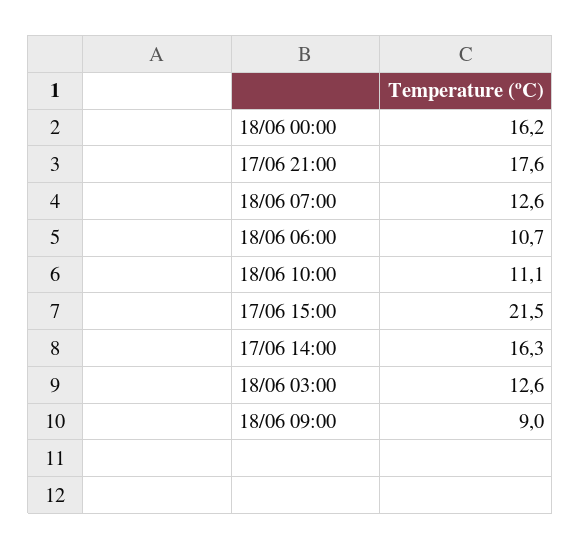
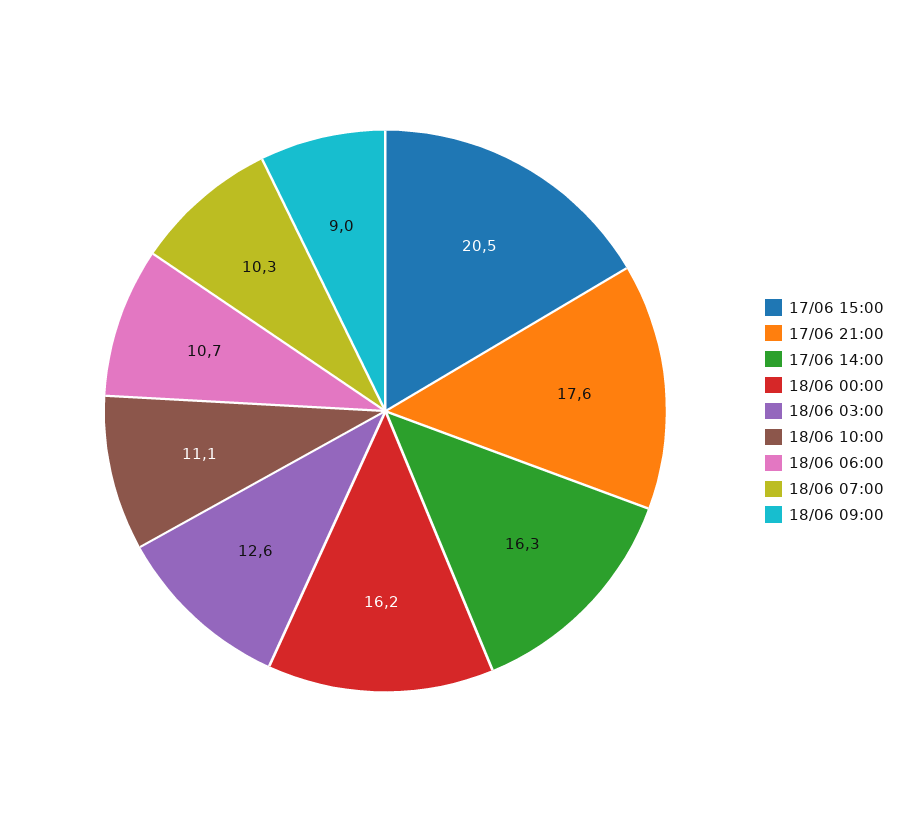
18/06 07:00: 12.6 -> 10.3
17/06 15:00: 21.5 -> 20.5

